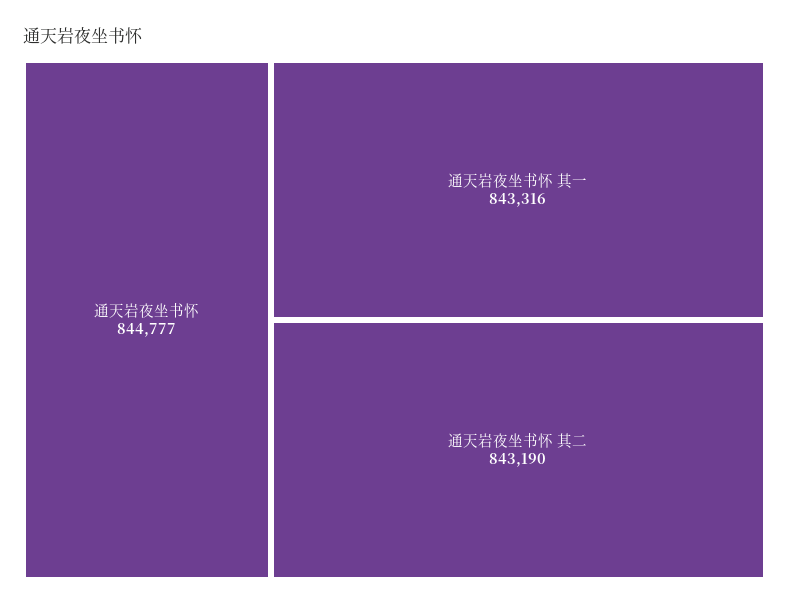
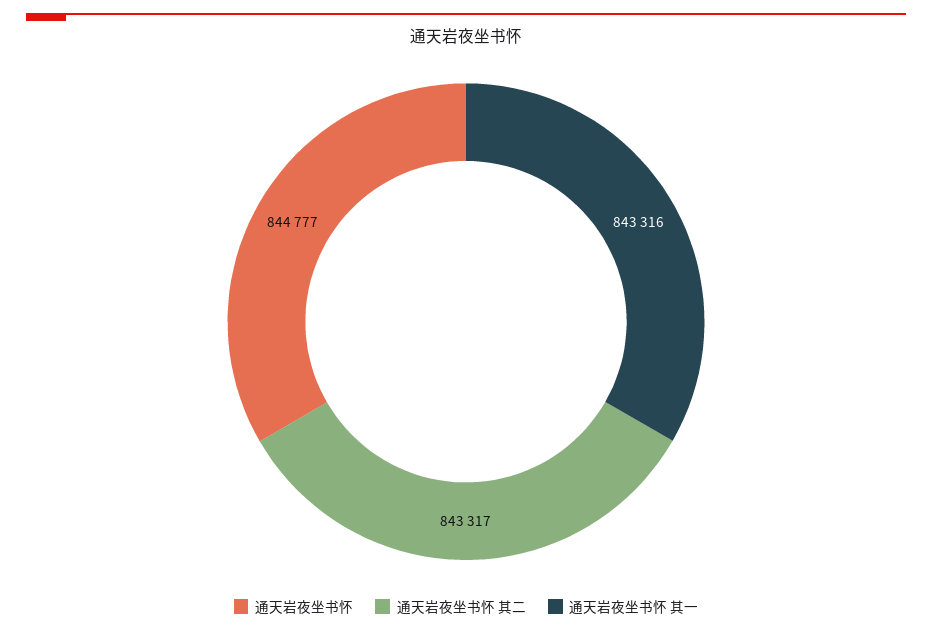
通天岩夜坐书怀 其二: 843190 -> 843317

